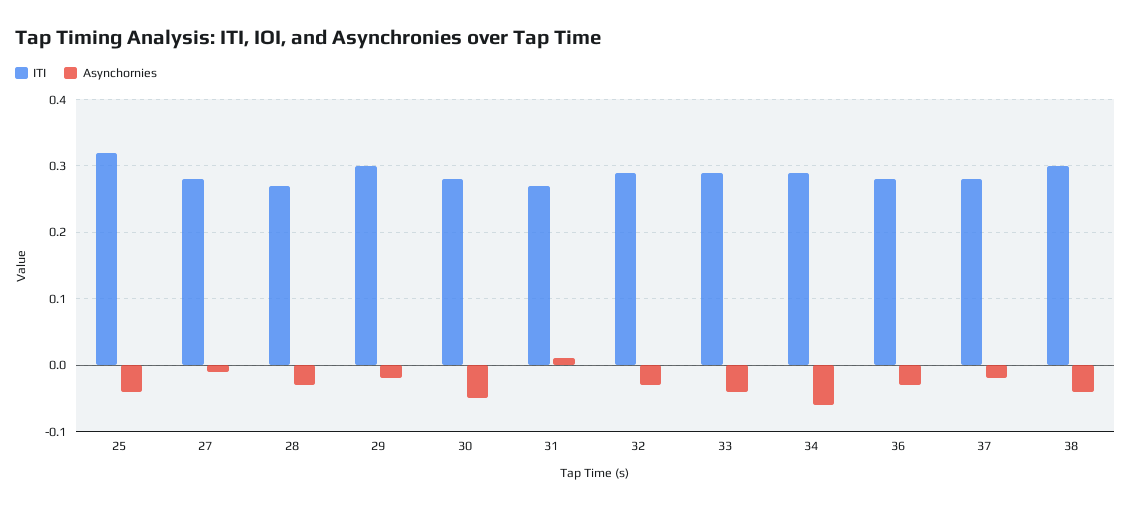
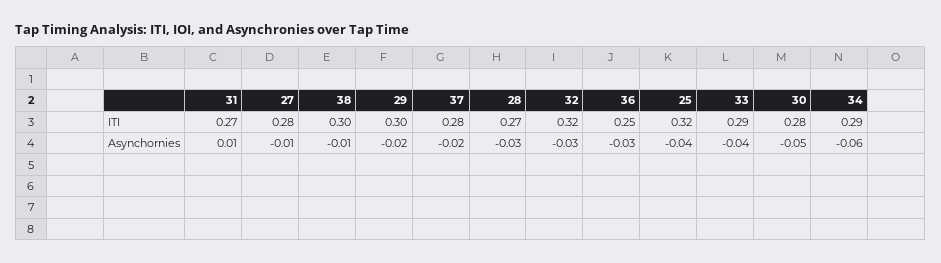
ITI, 32: 0.29 -> 0.32
ITI, 36: 0.28 -> 0.25
Asynchornies, 38: -0.04 -> -0.01

